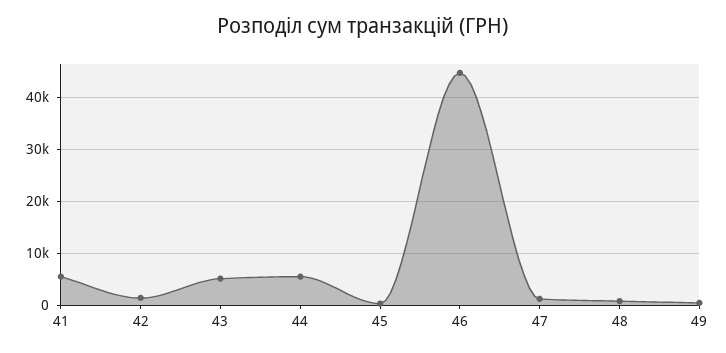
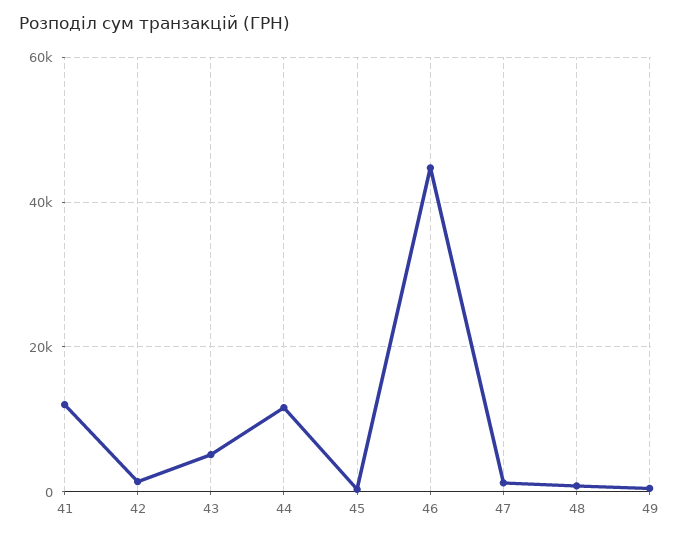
41: 6000 -> 12000
44: 6000 -> 12000

